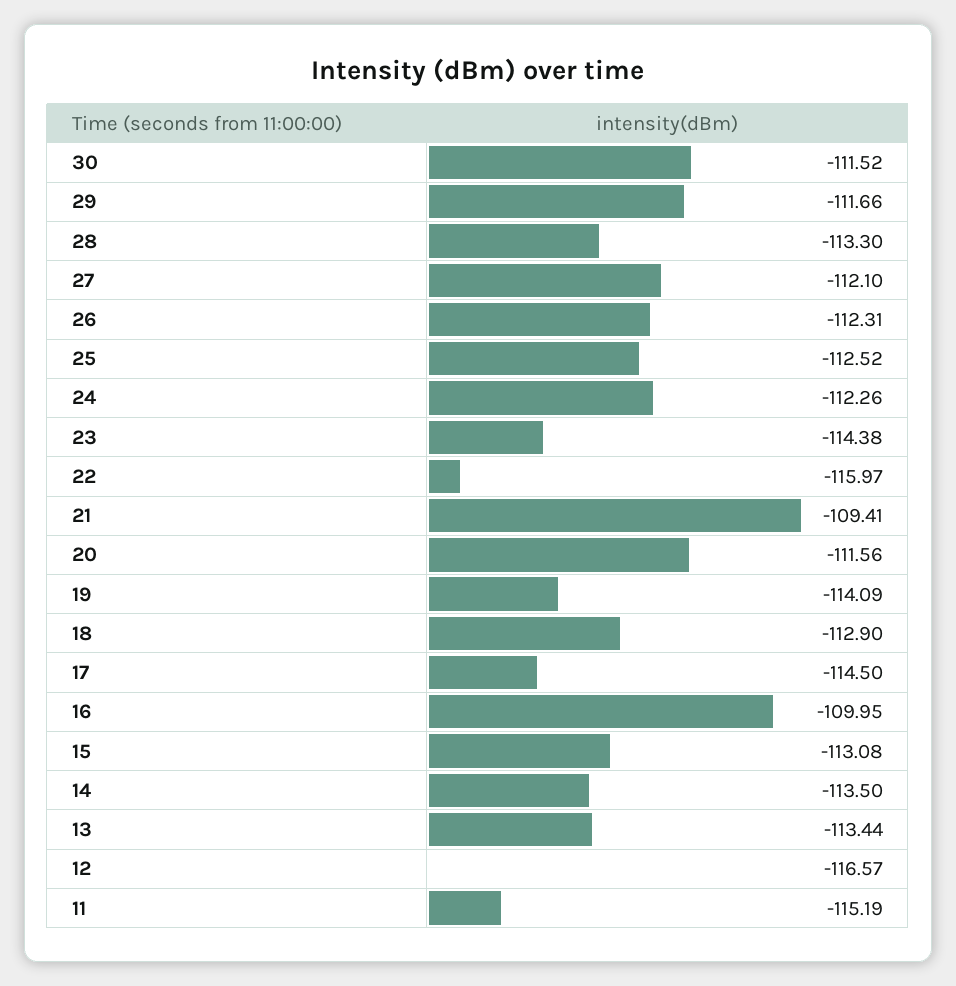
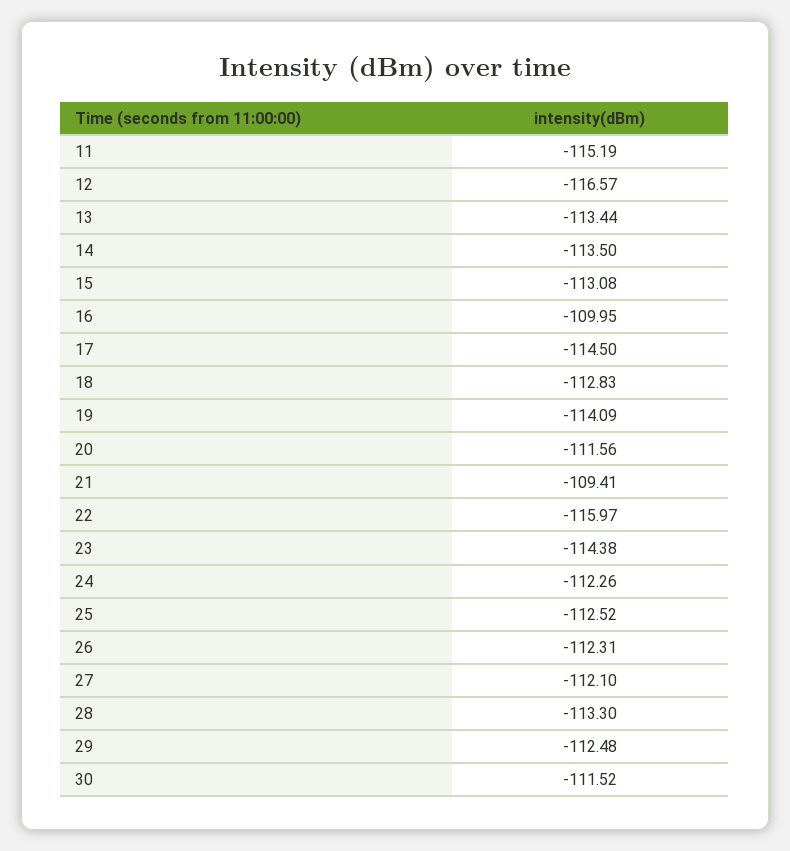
29: -111.66 -> -112.48
18: -112.9 -> -112.83

